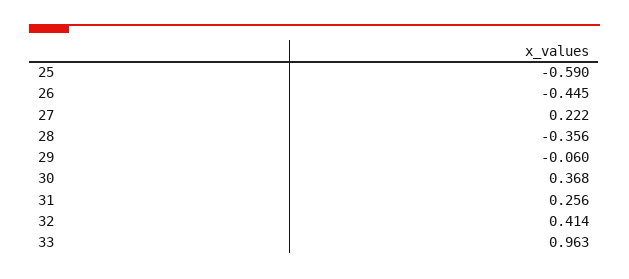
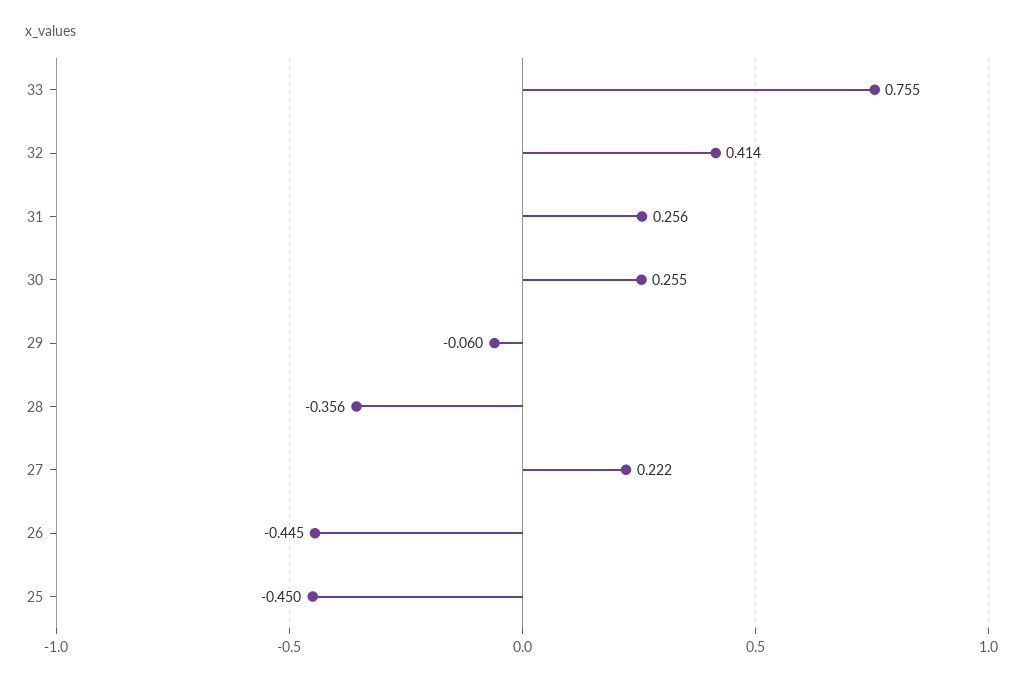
25: -0.59 -> -0.45
30: 0.368 -> 0.255
33: 0.963 -> 0.755

